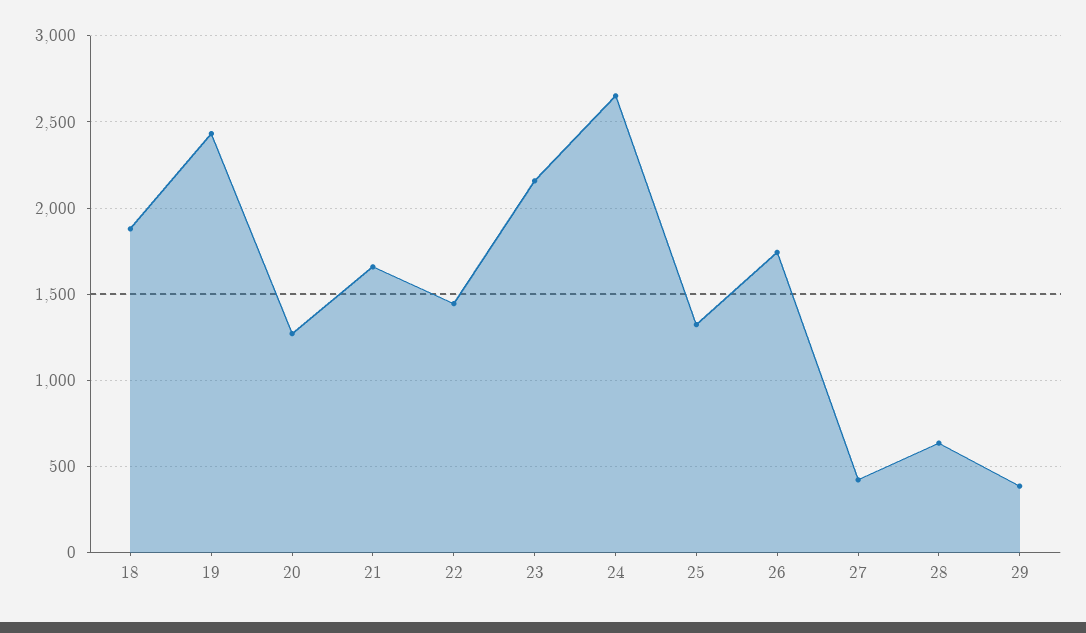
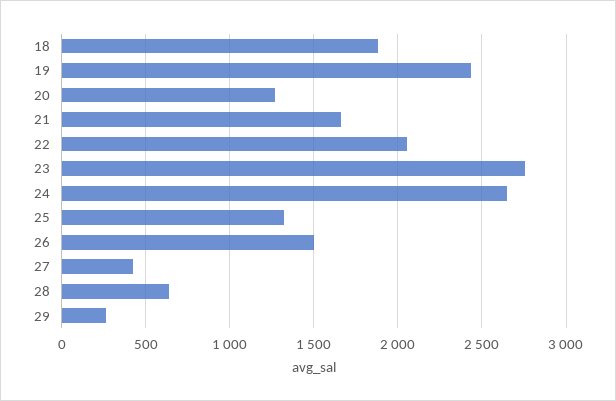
22: 1450 -> 2050
23: 2150 -> 2750
26: 1750 -> 1500
29: 400 -> 250

